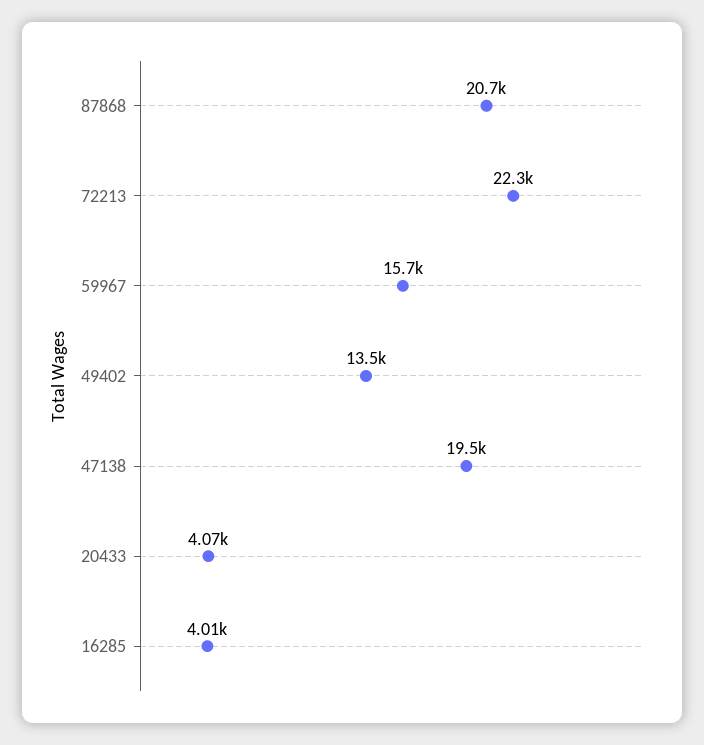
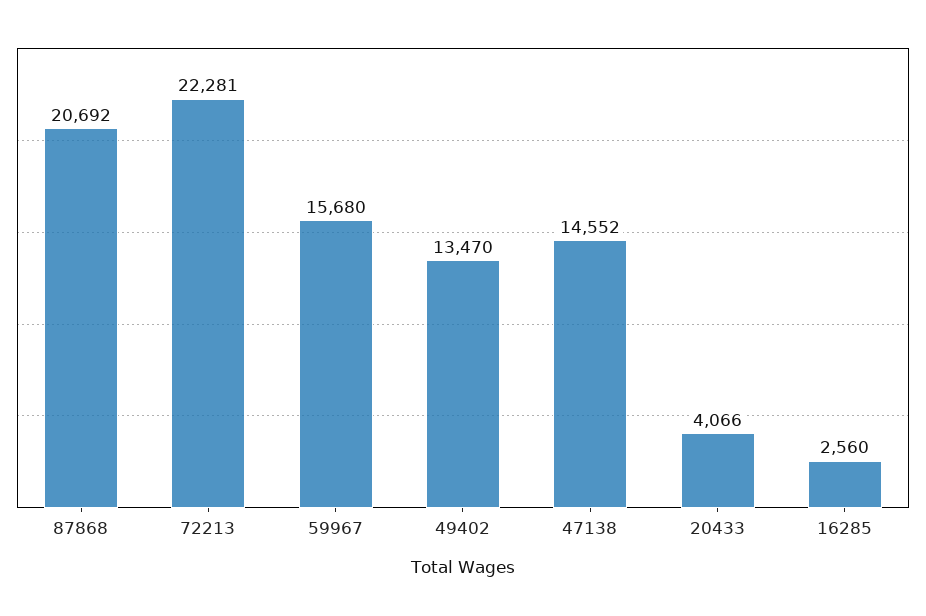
47138: 19500 -> 14552
16285: 4010 -> 2560

